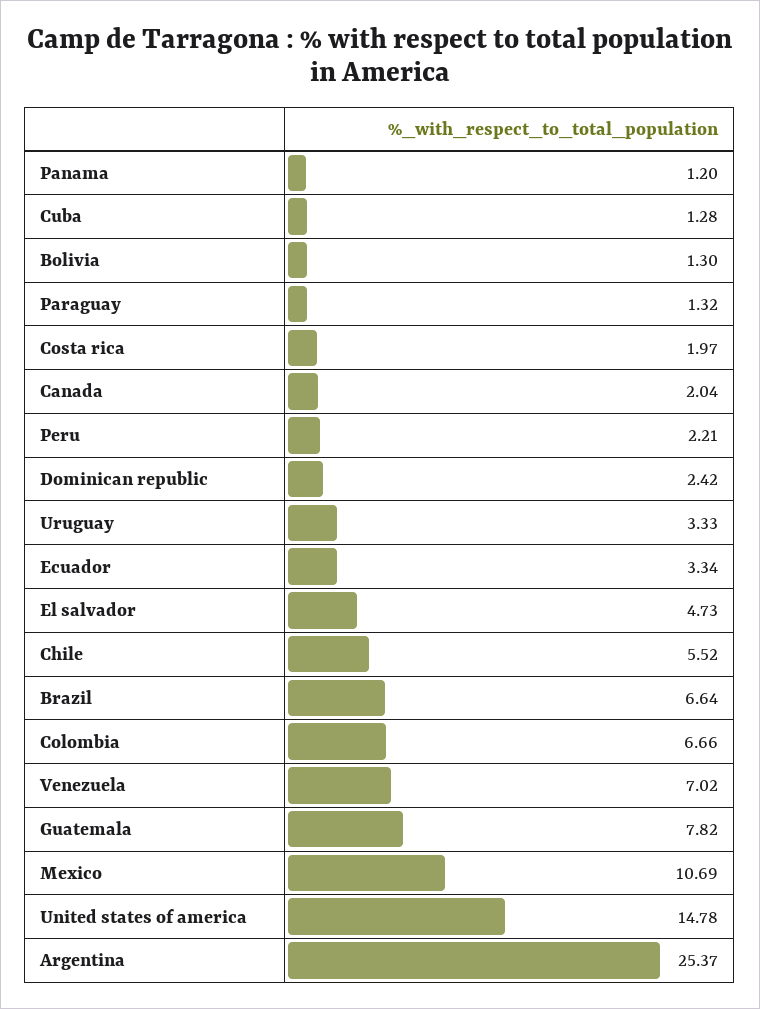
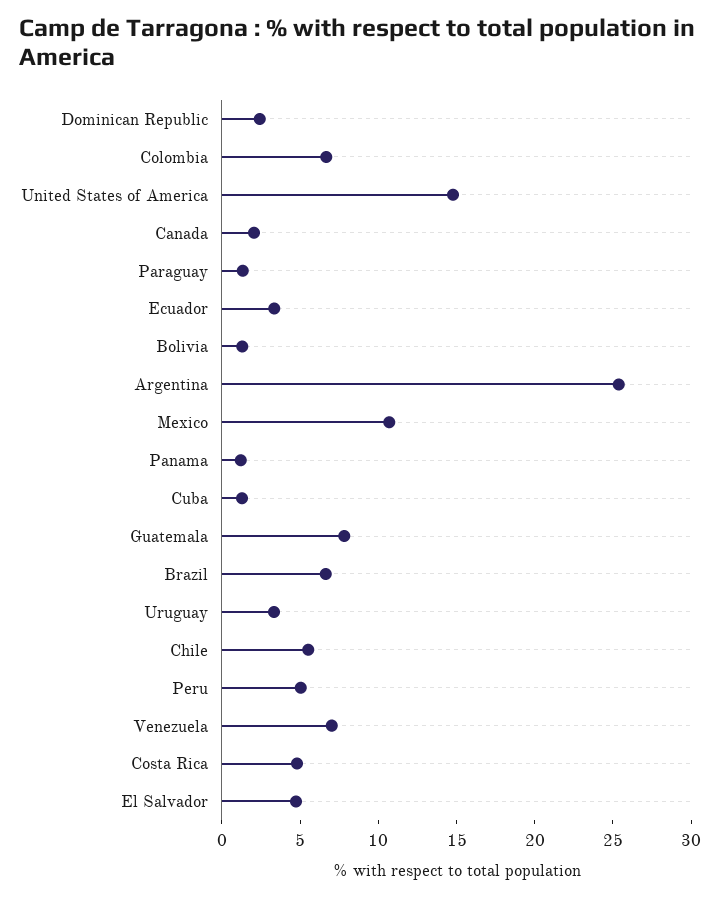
Costa rica: 1.97 -> 5
Peru: 2.21 -> 5

